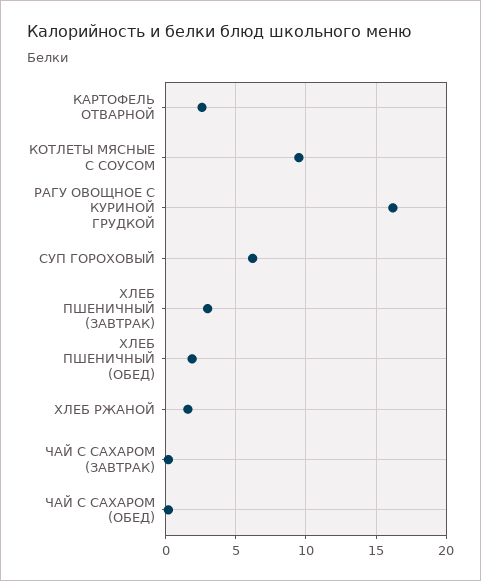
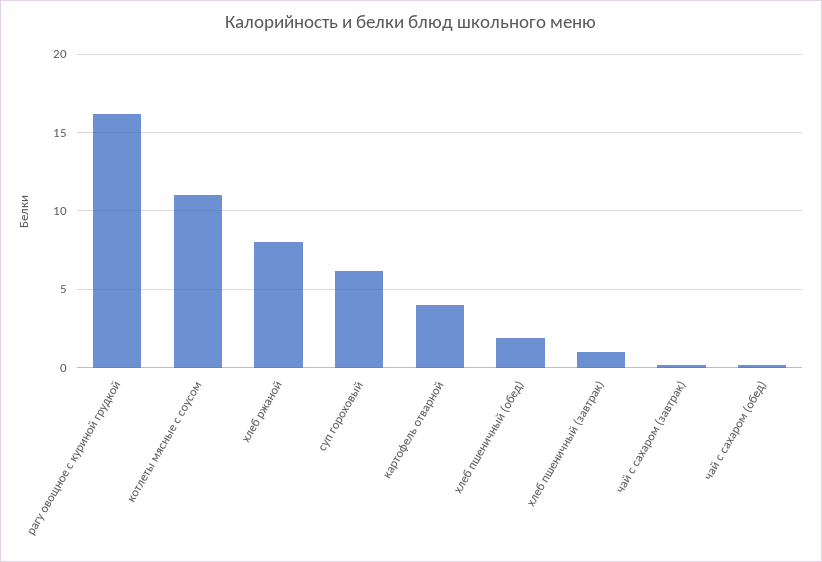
КАРТОФЕЛЬ ОТВАРНОЙ: 2.5 -> 4
КОТЛЕТЫ МЯСНЫЕ С СОУСОМ: 9.5 -> 11
ХЛЕБ ПШЕНИЧНЫЙ (ЗАВТРАК): 3 -> 1
ХЛЕБ РЖАНОЙ: 1.5 -> 8

